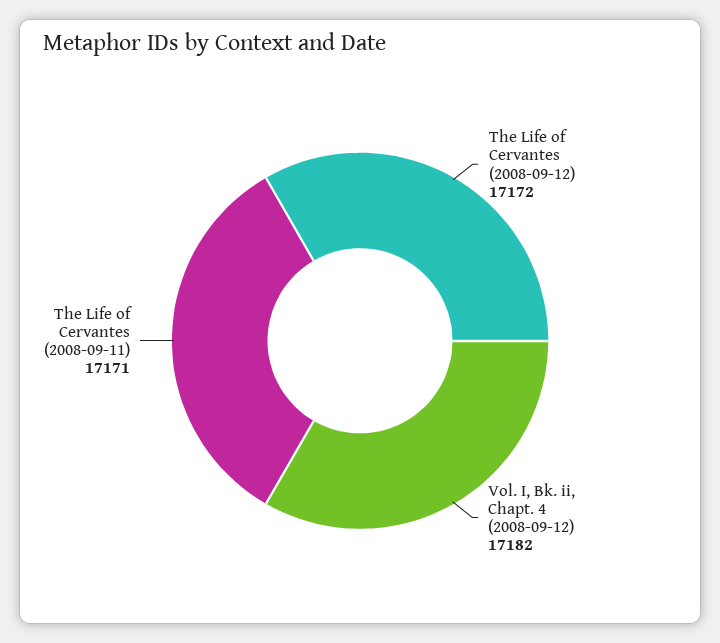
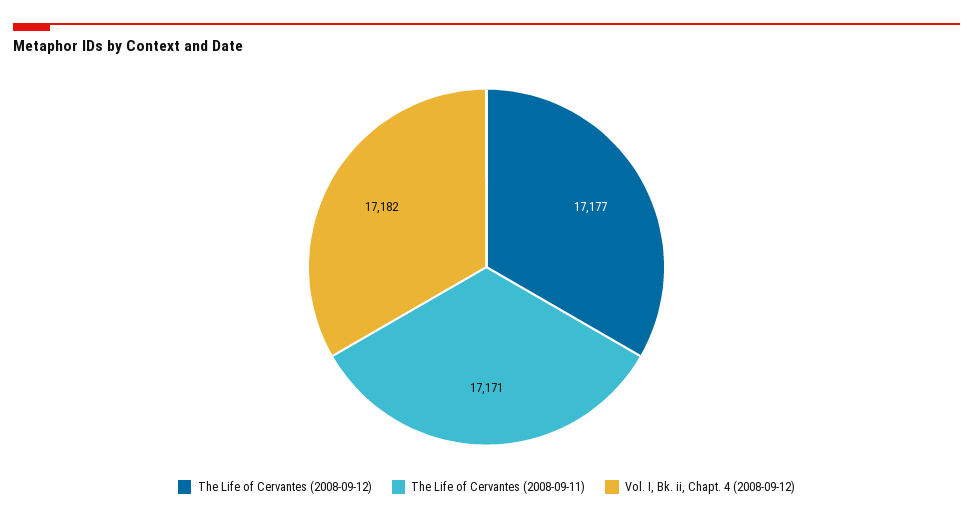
The Life of Cervantes (2008-09-12): 17172 -> 17177

